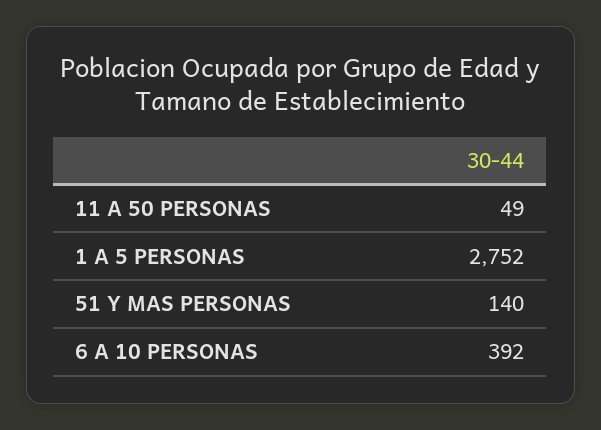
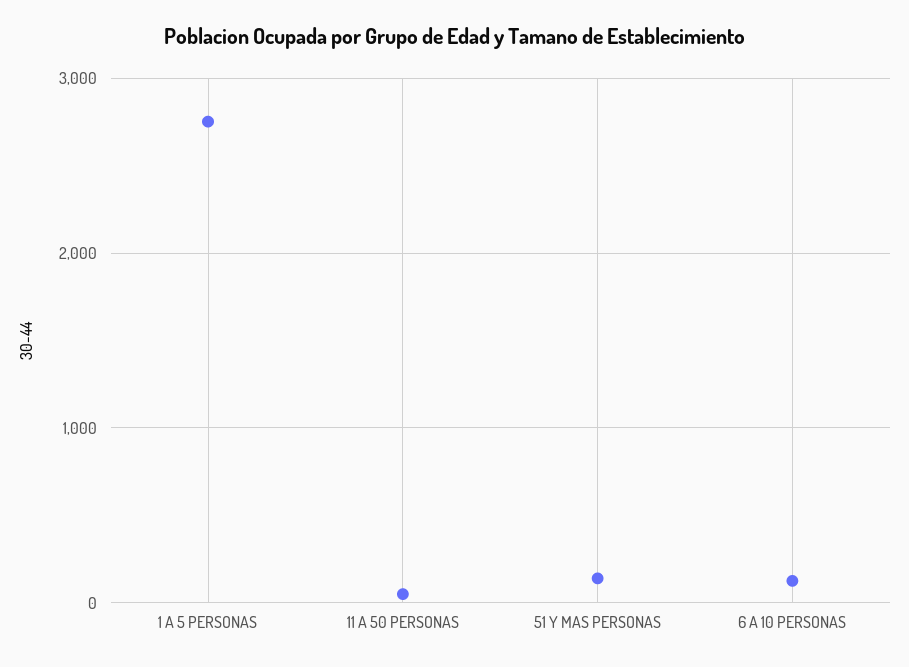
6 A 10 PERSONAS: 392 -> 100

